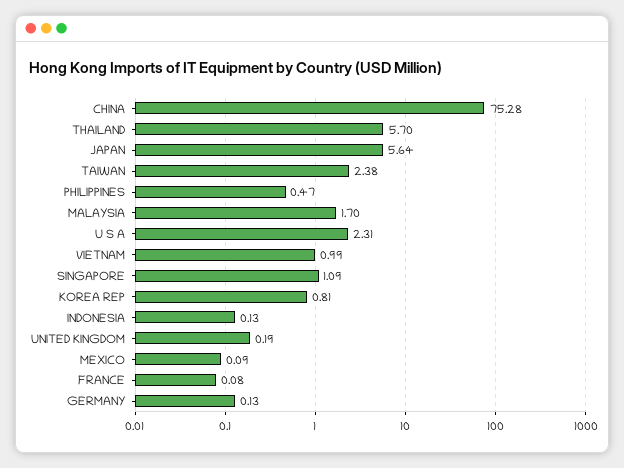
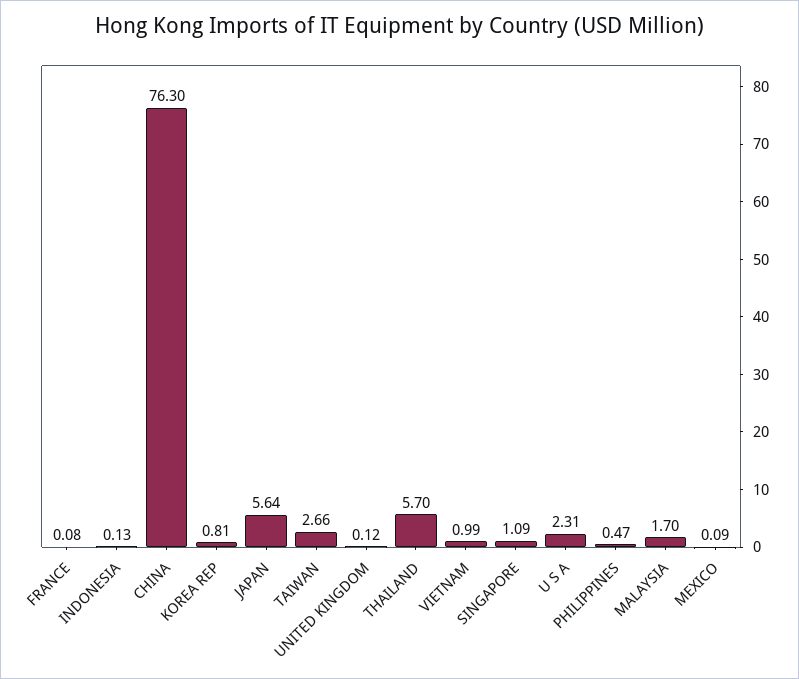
CHINA: 75.28 -> 76.3
TAIWAN: 2.38 -> 2.66
UNITED KINGDOM: 0.19 -> 0.12
GERMANY: 0.13 -> none

